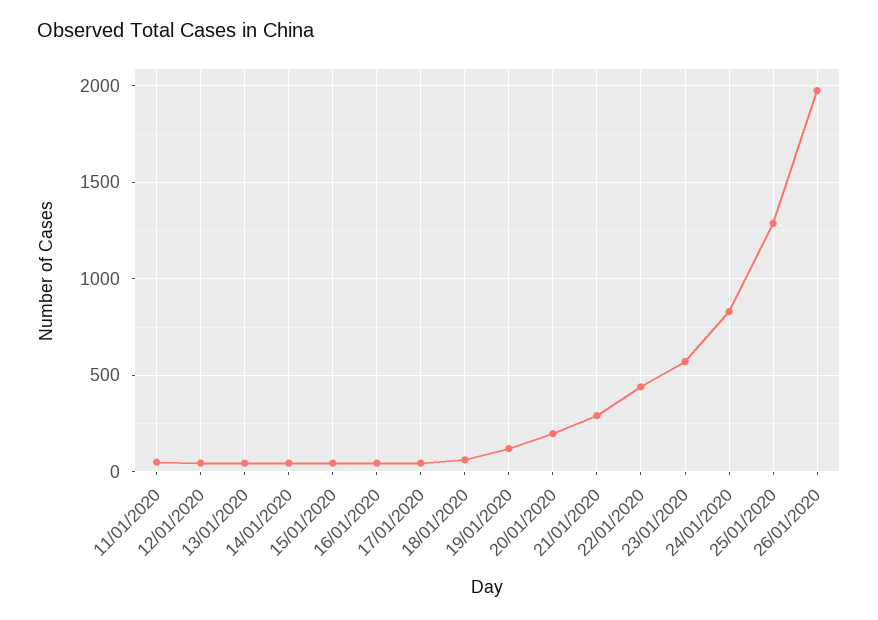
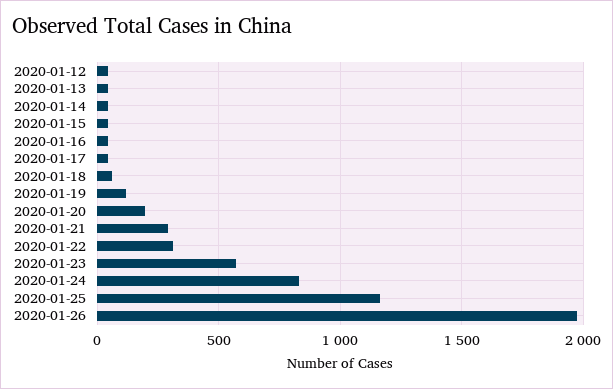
11/01/2020: 50 -> none
22/01/2020: 450 -> 300
25/01/2020: 1300 -> 1150

